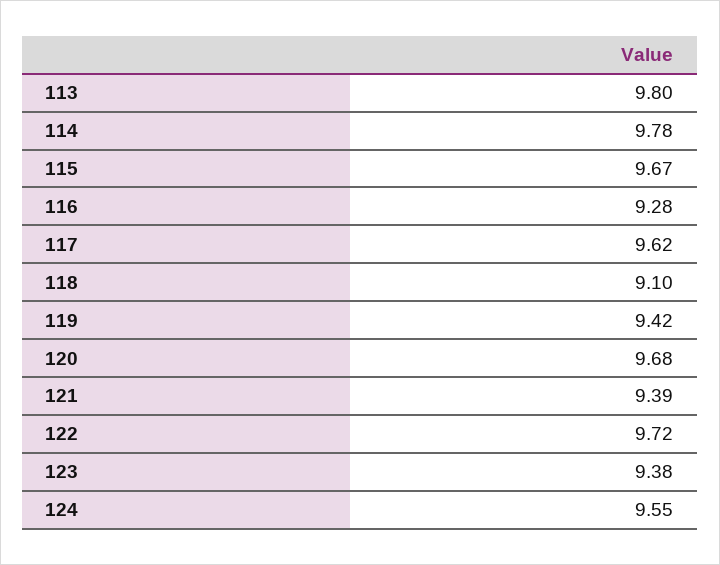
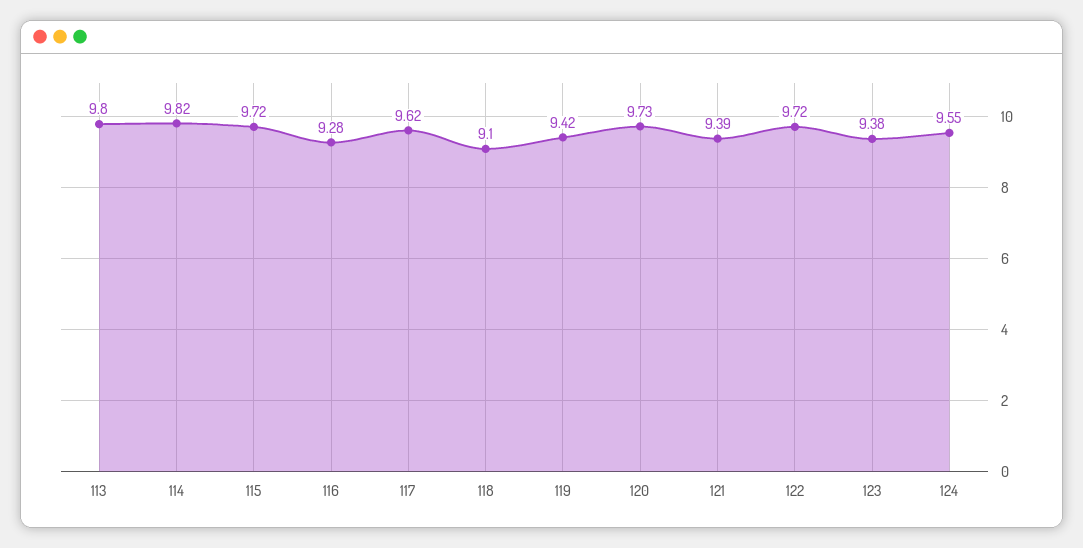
114: 9.78 -> 9.82
115: 9.67 -> 9.72
120: 9.68 -> 9.73

